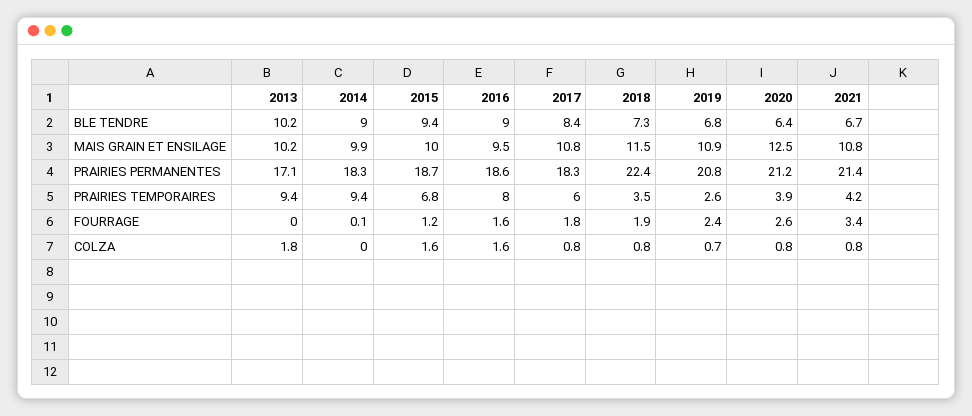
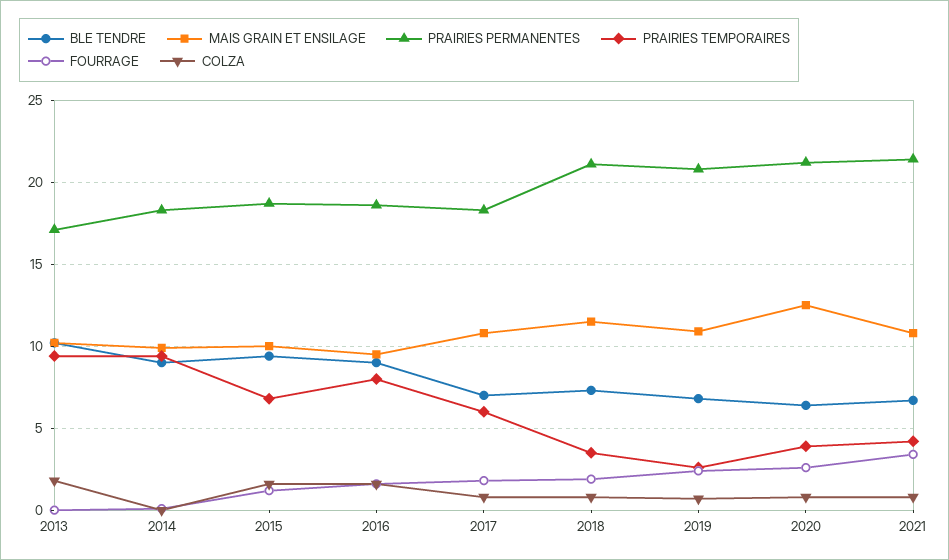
BLE TENDRE, 2017: 8.4 -> 7
PRAIRIES PERMANENTES, 2018: 22.4 -> 21

